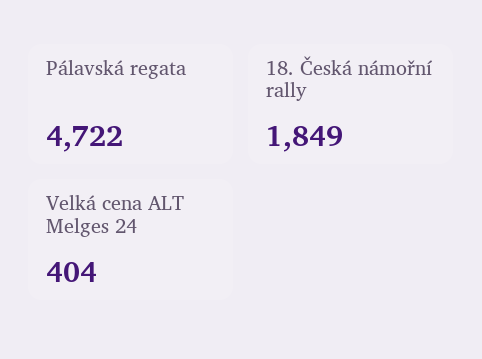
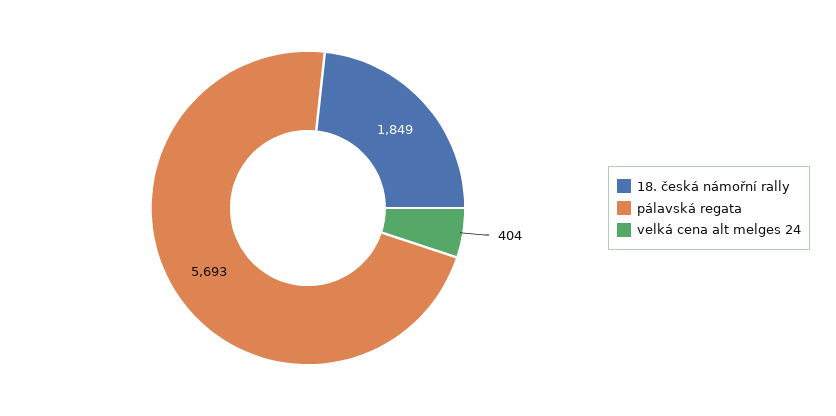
Pálavská regata: 4722 -> 5693

